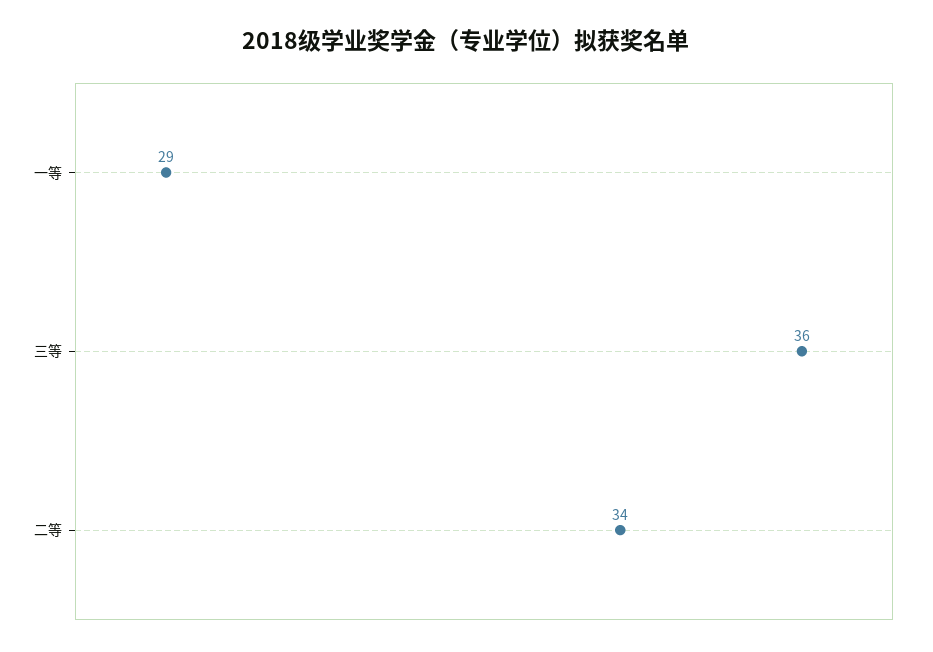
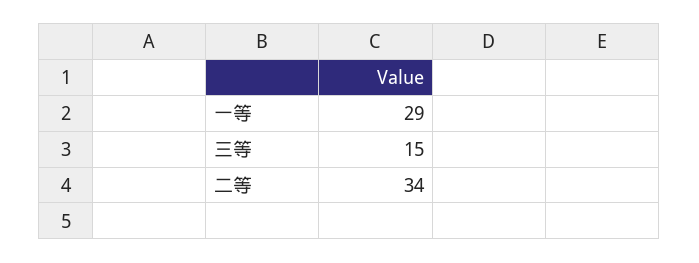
三等: 36 -> 15

